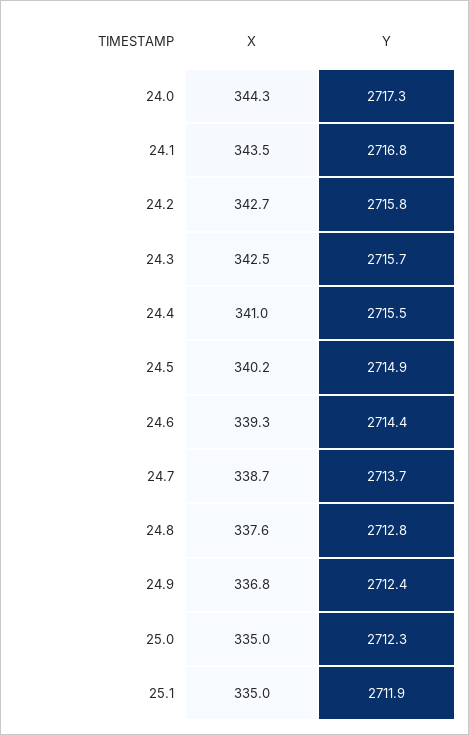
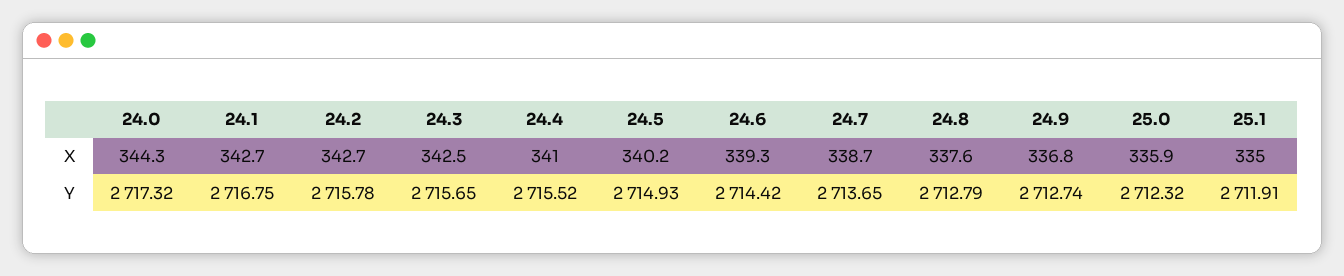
X, 24.1: 343.5 -> 342.7
Y, 24.9: 2712.4 -> 2712.74
X, 25.0: 335 -> 335.9

